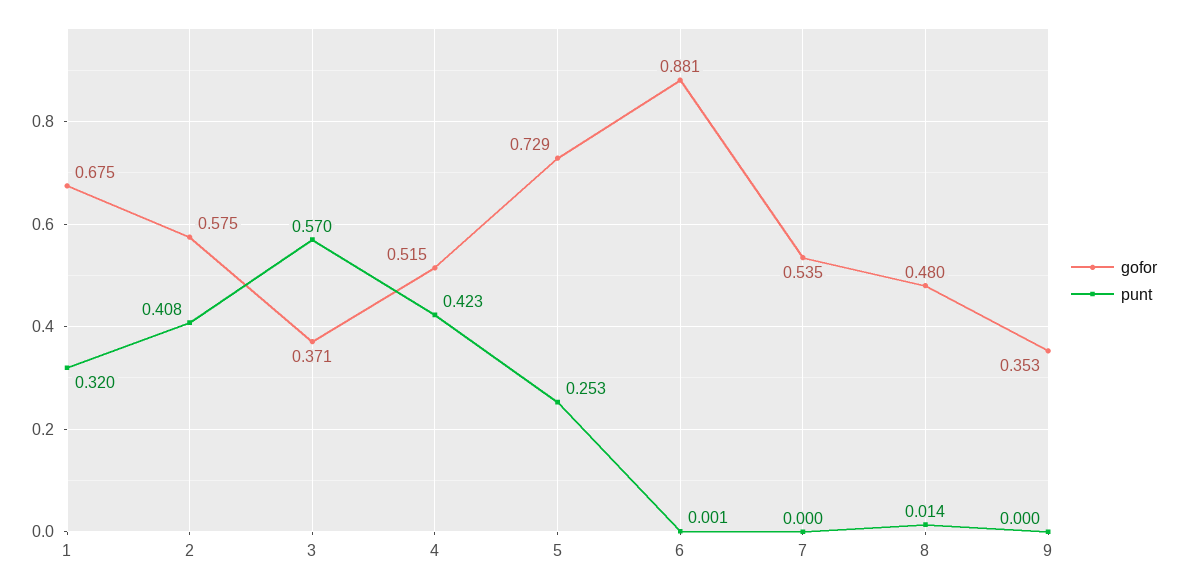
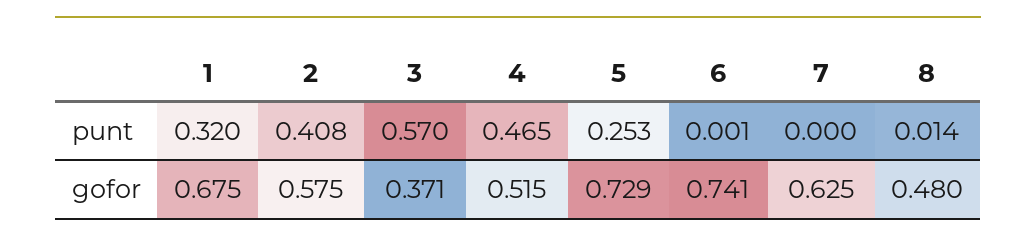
punt, 4: 0.423 -> 0.465
gofor, 6: 0.881 -> 0.741
gofor, 7: 0.535 -> 0.625
gofor, 9: 0.353 -> none
punt, 9: 0 -> none

